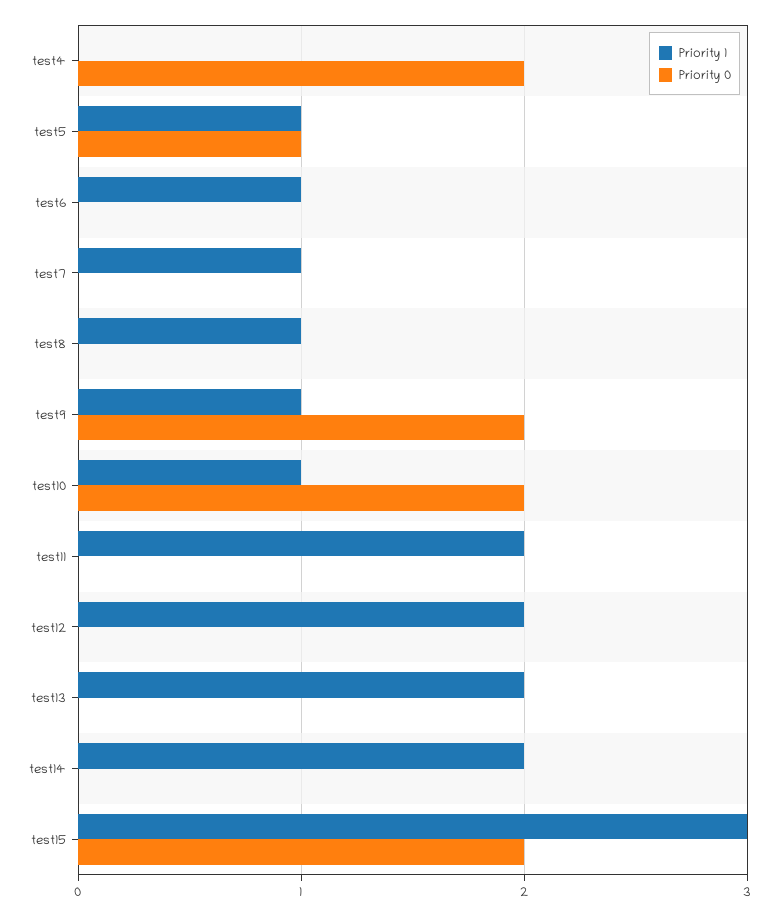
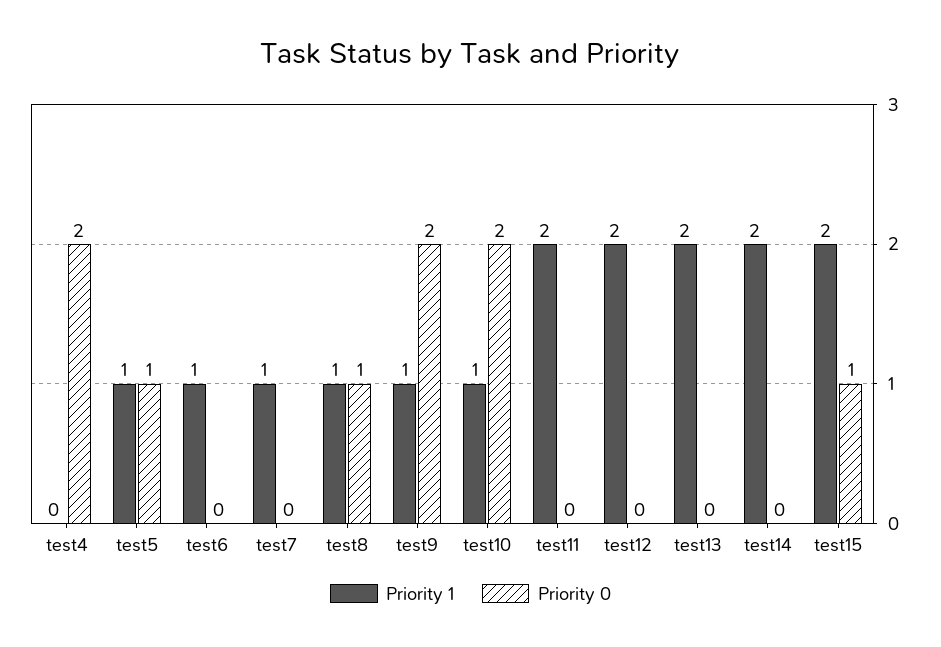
Priority 0, test8: 0 -> 1
Priority 1, test15: 3 -> 2
Priority 0, test15: 2 -> 1

